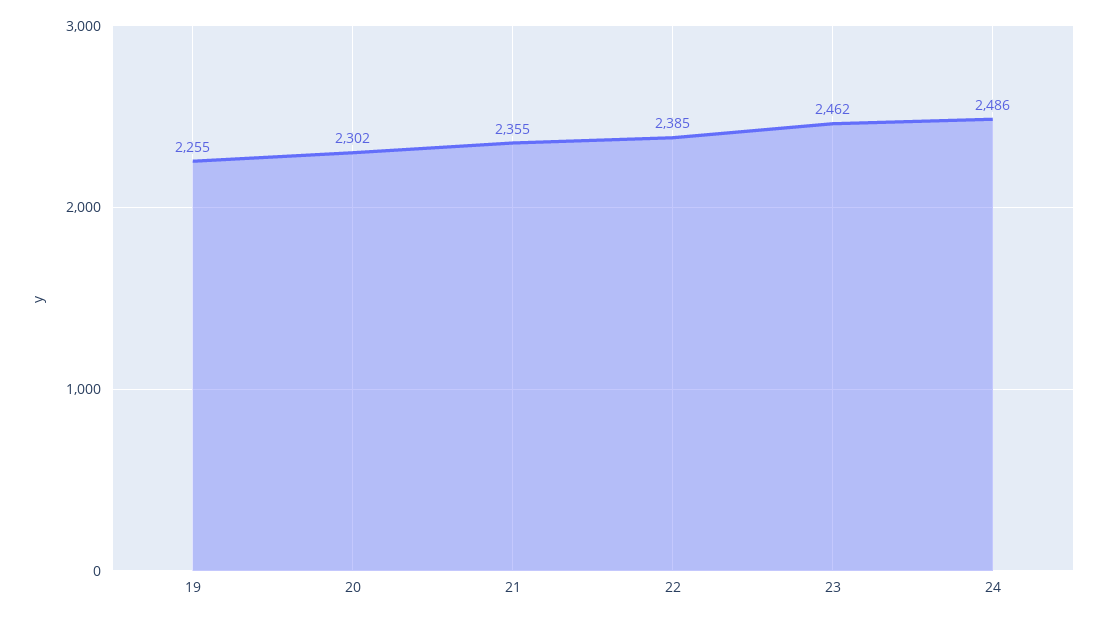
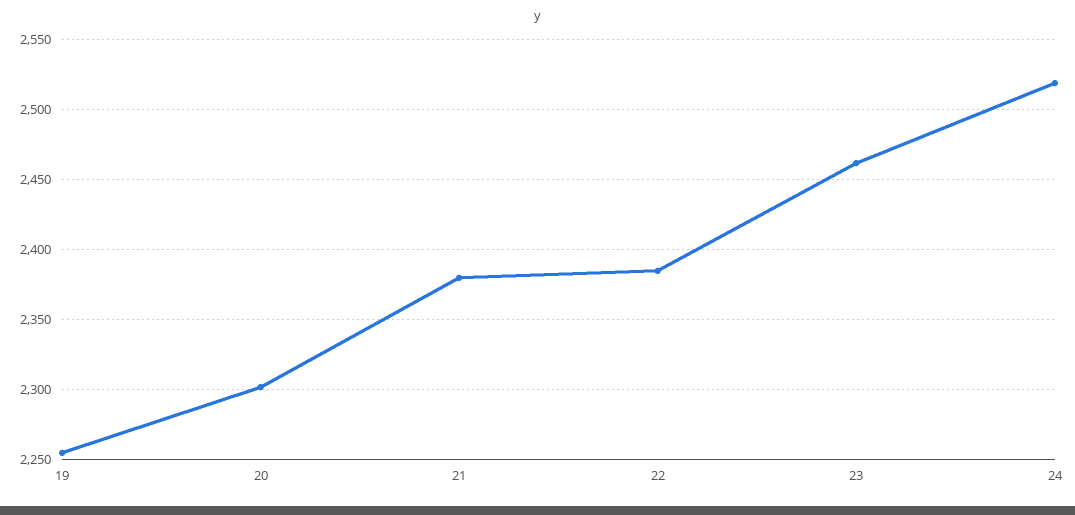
21: 2355 -> 2380
24: 2486 -> 2520

